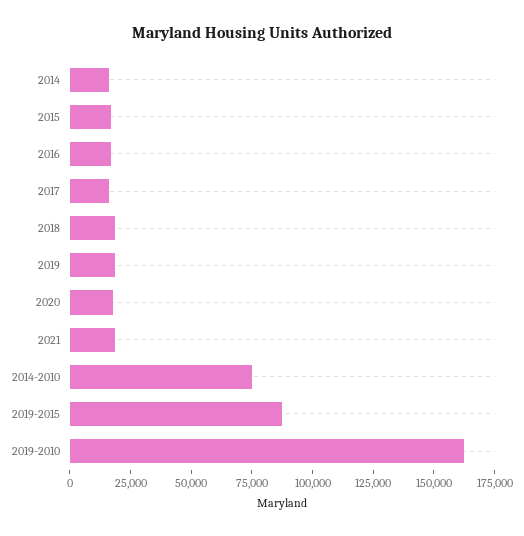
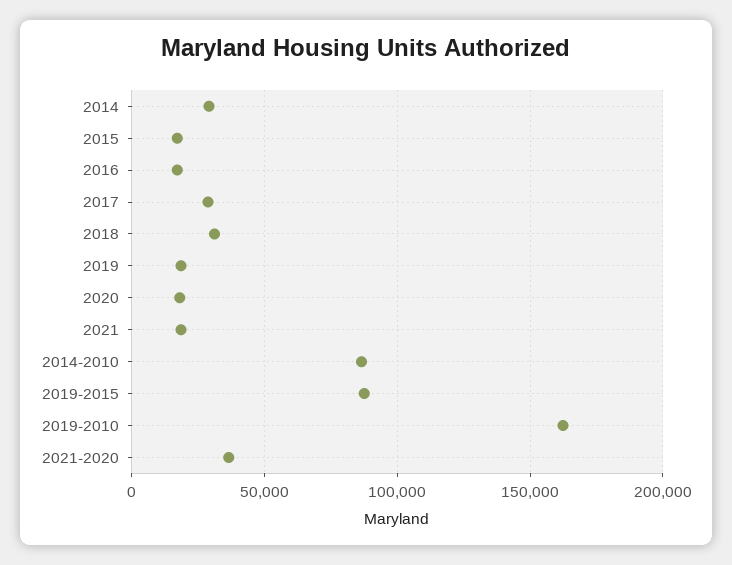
2014: 15000 -> 30000
2017: 15000 -> 30000
2018: 20000 -> 30000
2014-2010: 75000 -> 85000
2021-2020: none -> 35000

